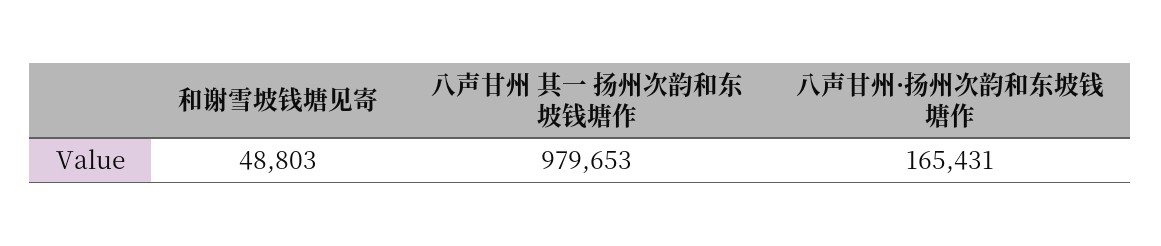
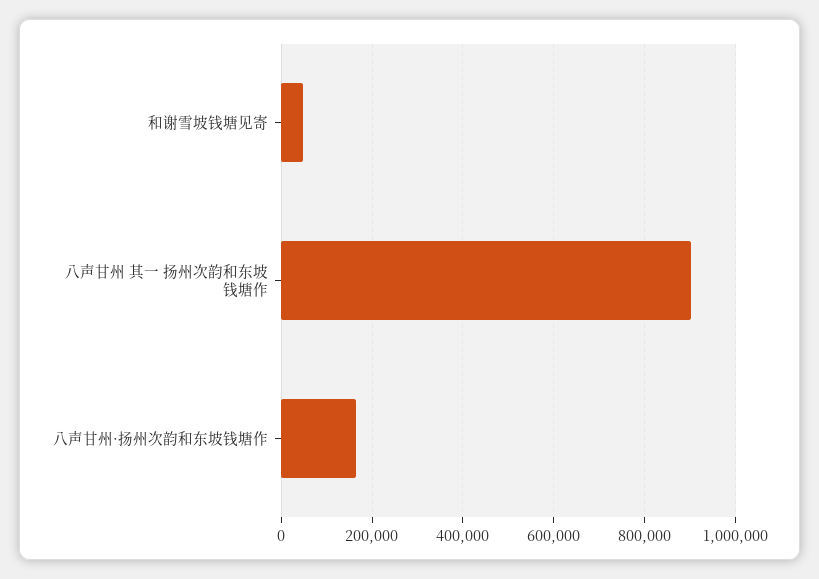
八声甘州 其一 扬州次韵和东坡钱塘作: 979653 -> 900000

